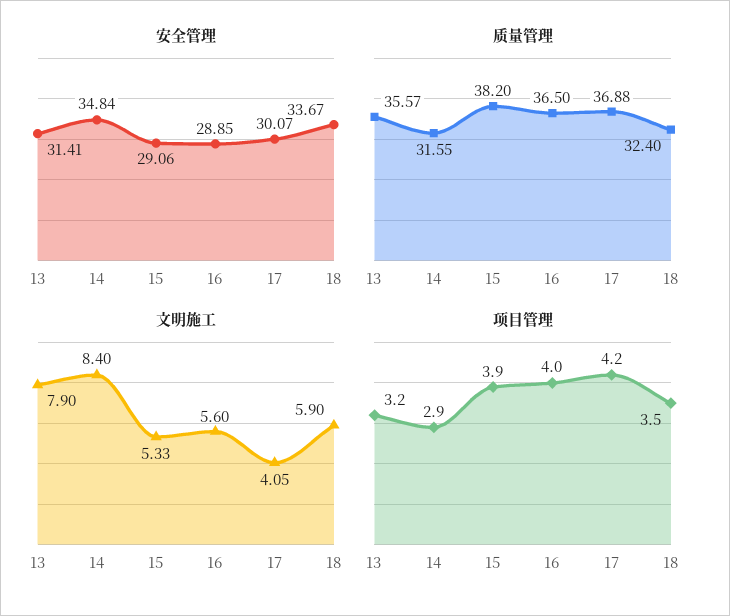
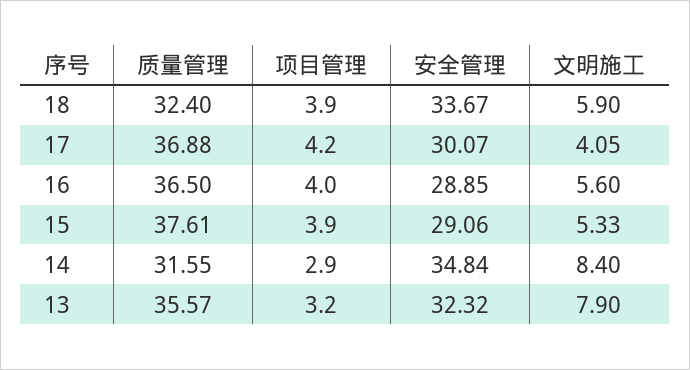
安全管理, 13: 31.41 -> 32.32
质量管理, 15: 38.2 -> 37.61
项目管理, 18: 3.5 -> 3.9

